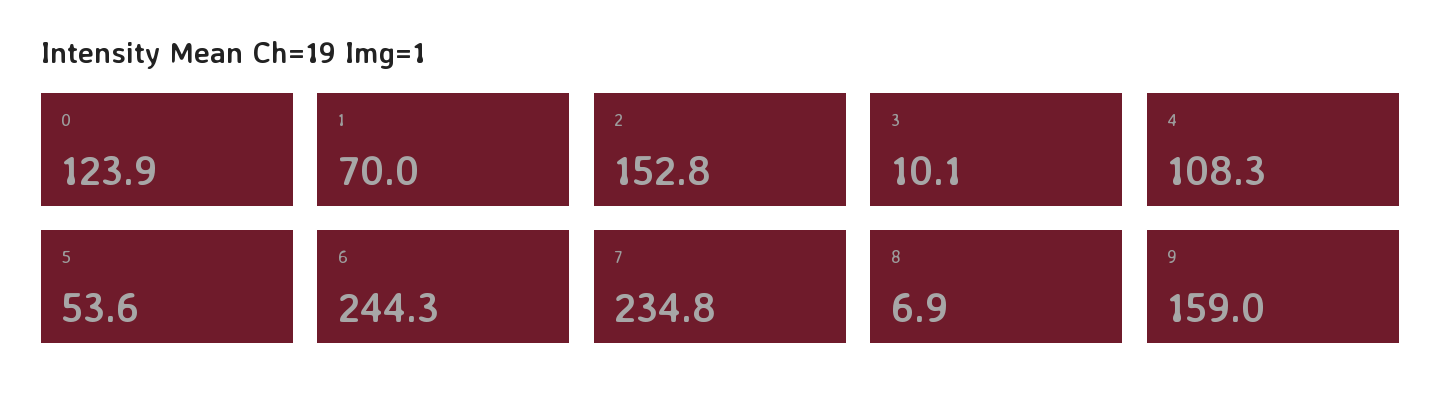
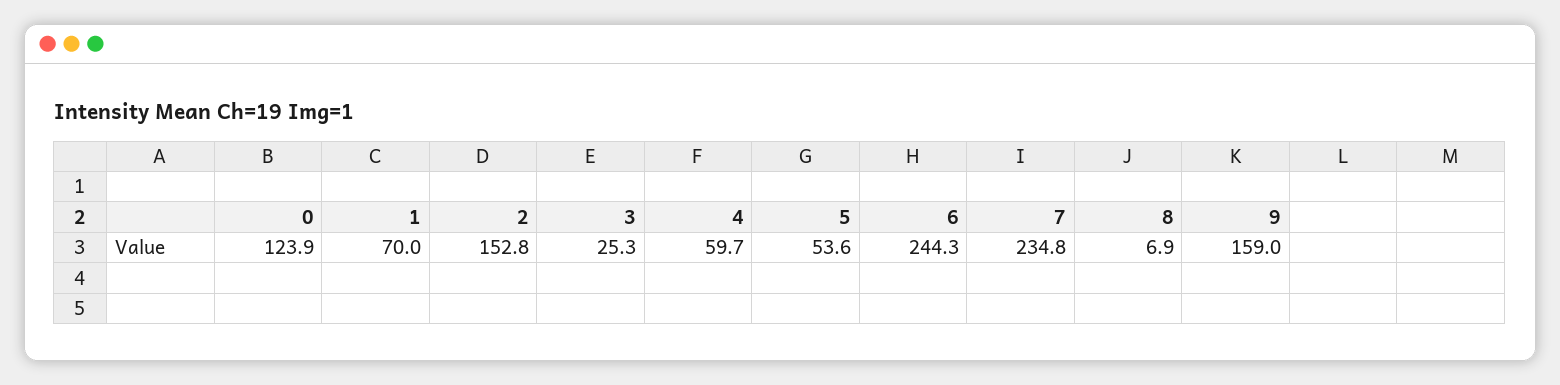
3: 10.1 -> 25.3
4: 108.3 -> 59.7

